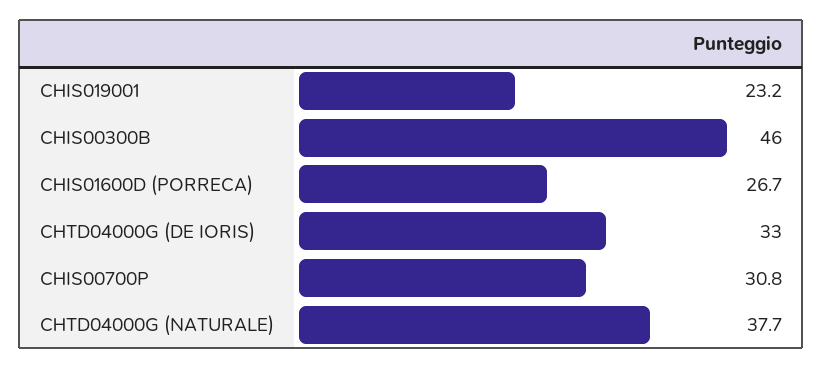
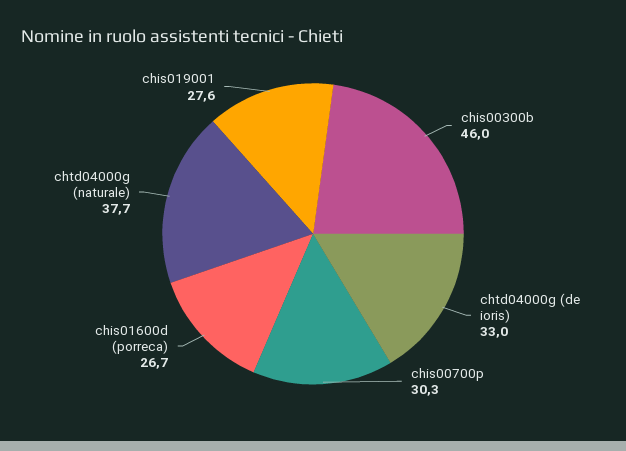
CHIS019001: 23.2 -> 27.6
CHIS00700P: 30.8 -> 30.3

